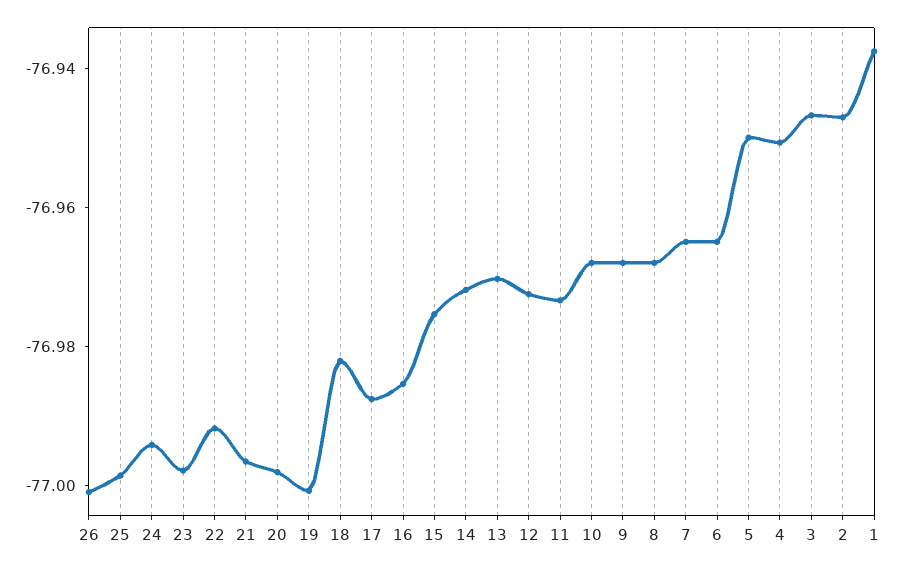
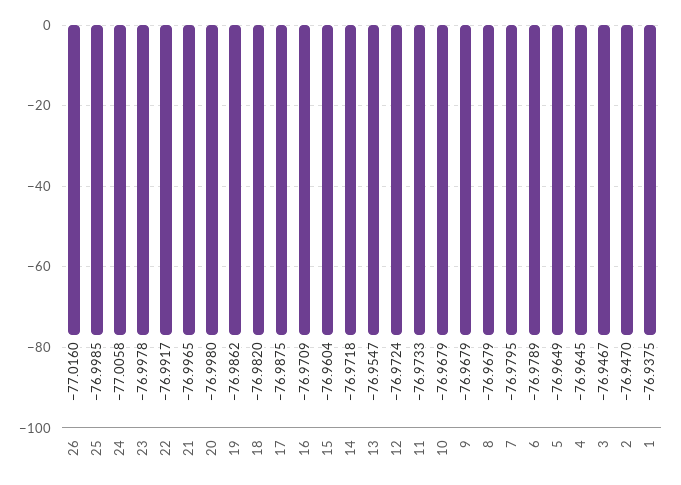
26: -77 -> -77.016
24: -76.995 -> -77.0058
19: -77 -> -76.9862
16: -76.985 -> -76.9709
15: -76.975 -> -76.9604
13: -76.97 -> -76.9547
7: -76.965 -> -76.9795
6: -76.965 -> -76.9789
5: -76.95 -> -76.9649
4: -76.95 -> -76.9645

